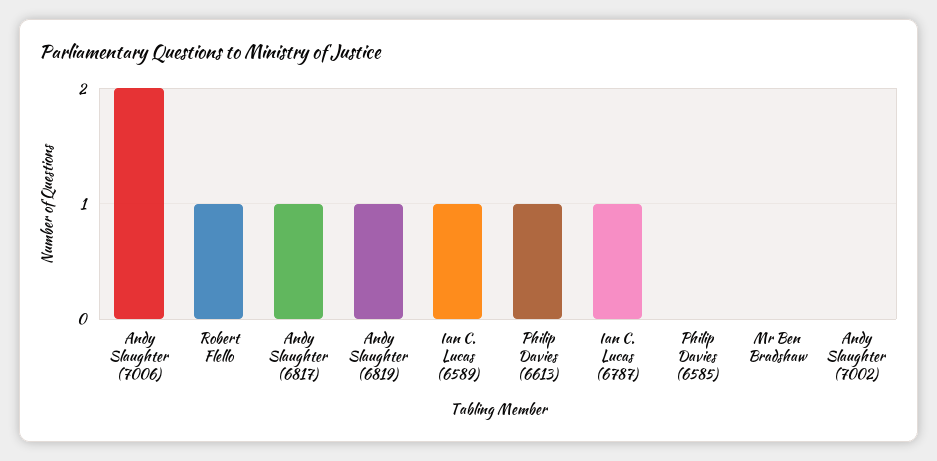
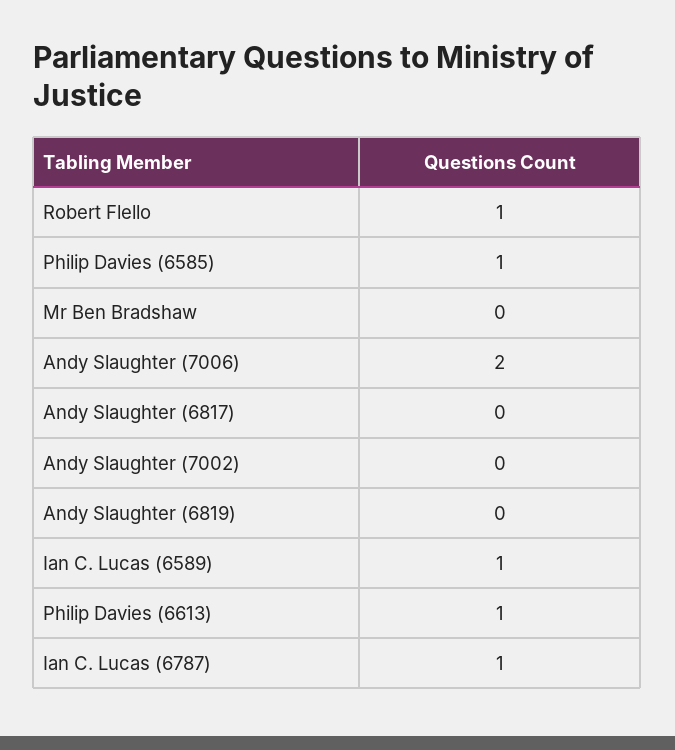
Andy Slaughter (6817): 1 -> 0
Andy Slaughter (6819): 1 -> 0
Philip Davies (6585): 0 -> 1

